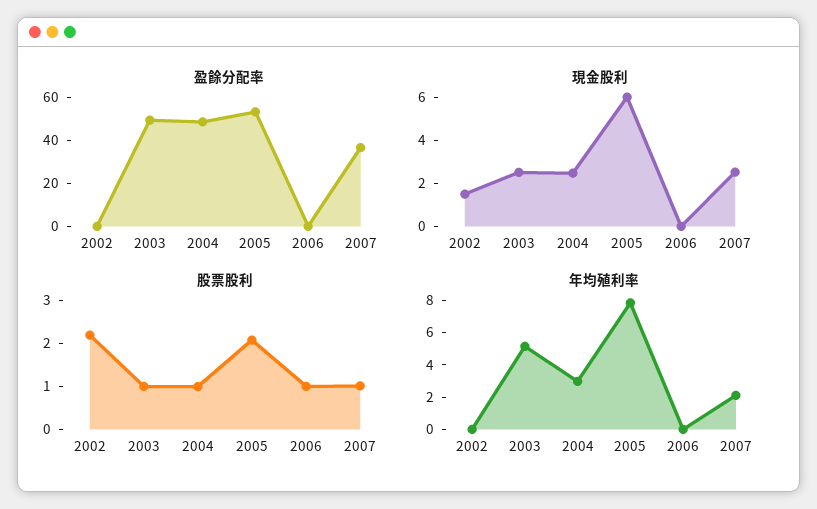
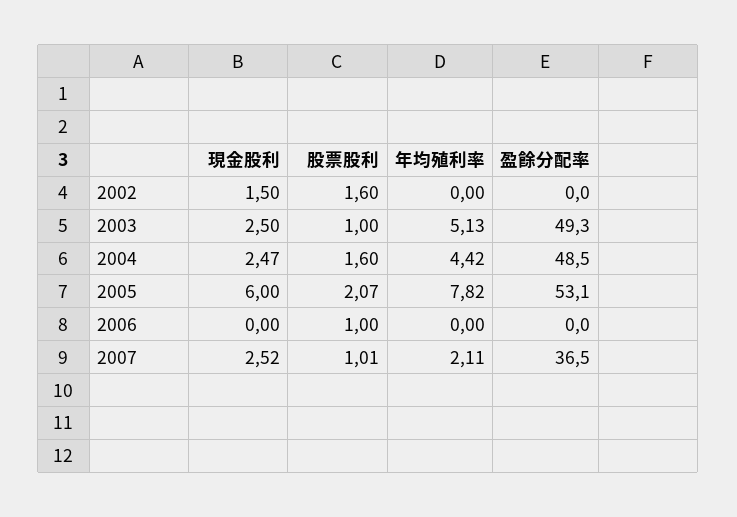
股票股利, 2002: 2.2 -> 1.6
股票股利, 2004: 1 -> 1.6
年均殖利率, 2004: 3 -> 4.42

